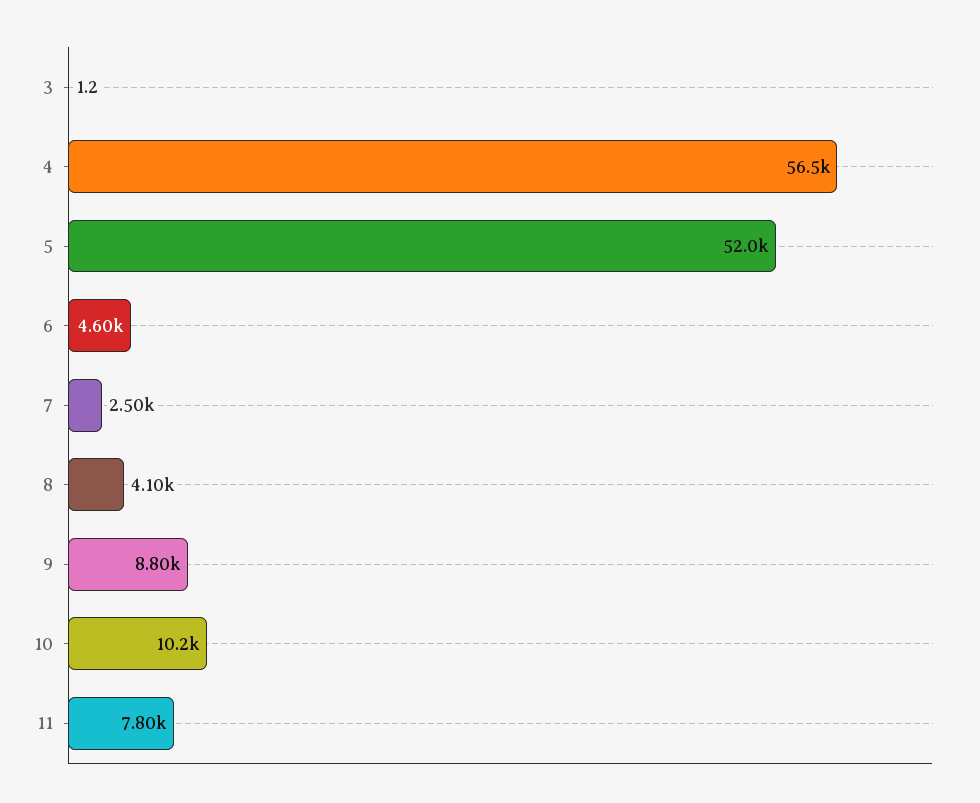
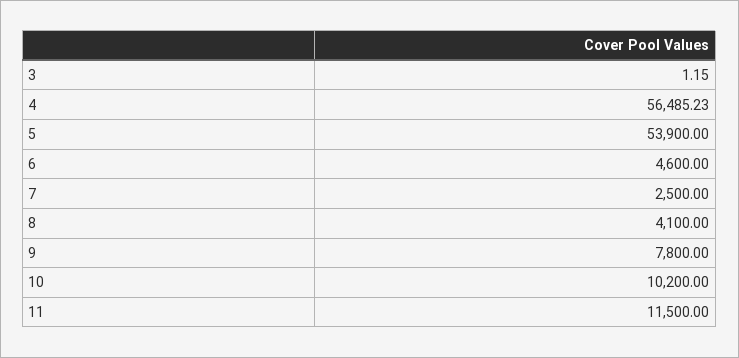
5: 52000 -> 53900
9: 8800 -> 7800
11: 7800 -> 11500

